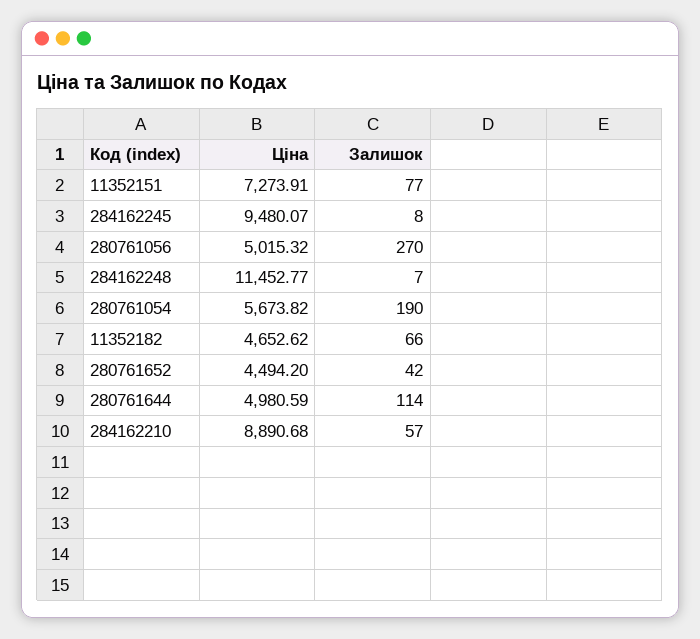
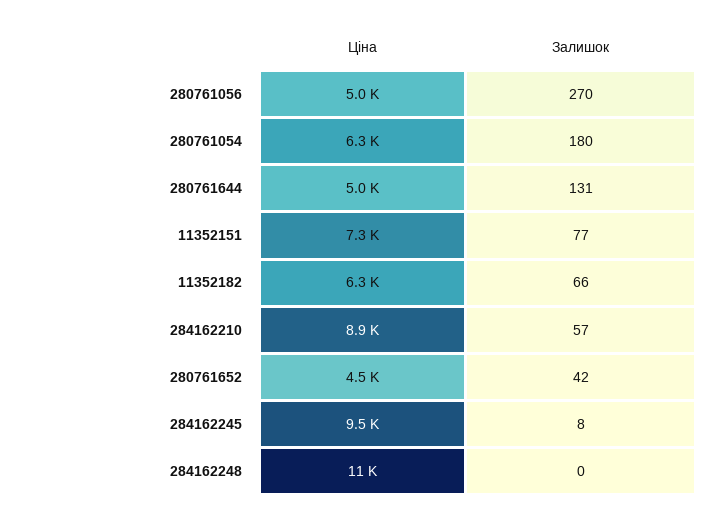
Залишок, 284162248: 7 -> 0
Ціна, 280761054: 5673.82 -> 6300
Залишок, 280761054: 190 -> 180
Ціна, 11352182: 4652.62 -> 6300
Залишок, 280761644: 114 -> 131

